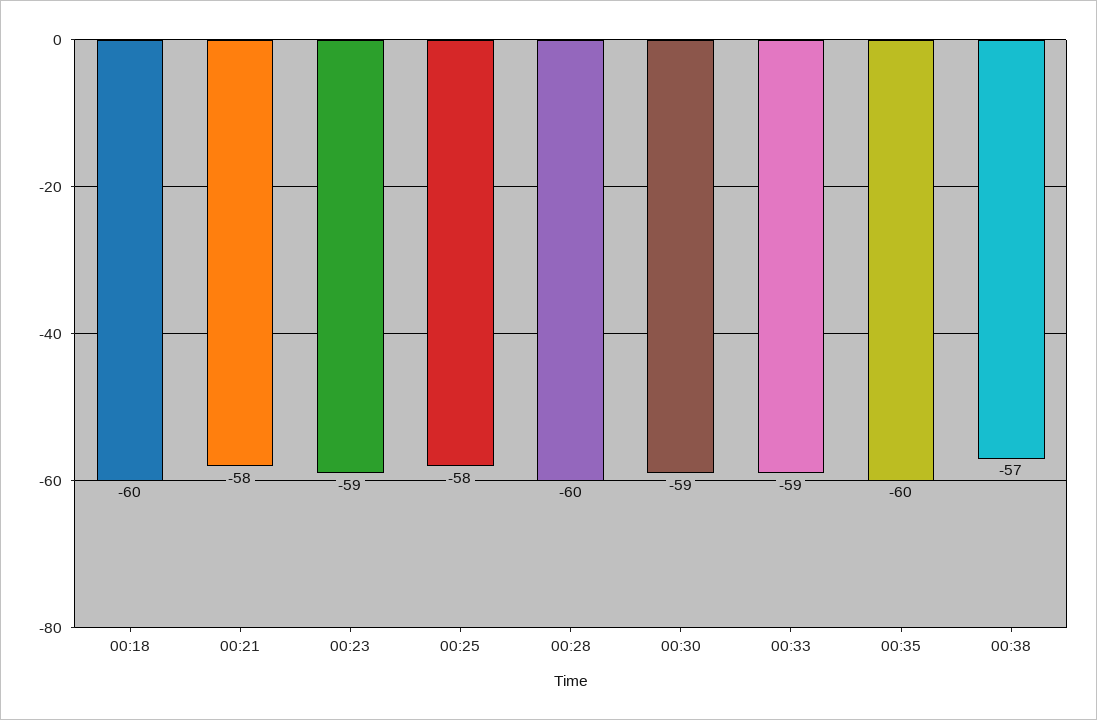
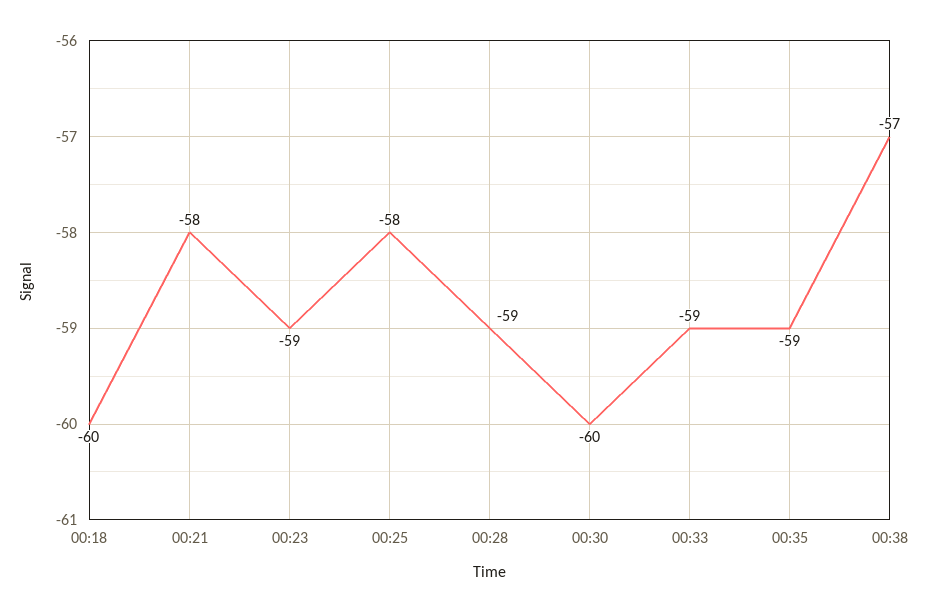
00:28: -60 -> -59
00:30: -59 -> -60
00:35: -60 -> -59

